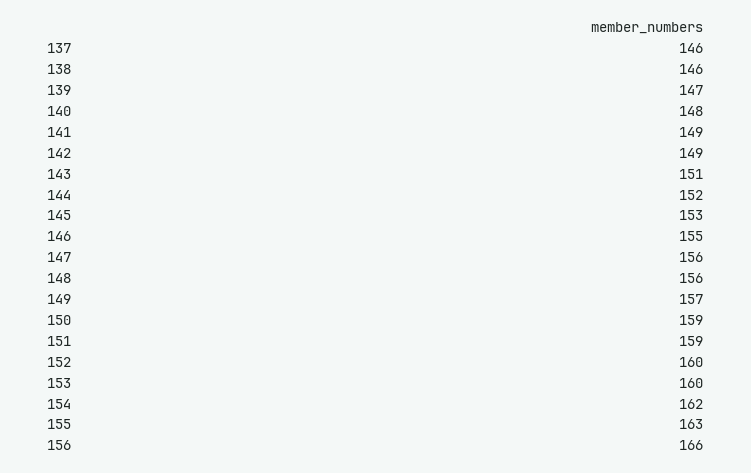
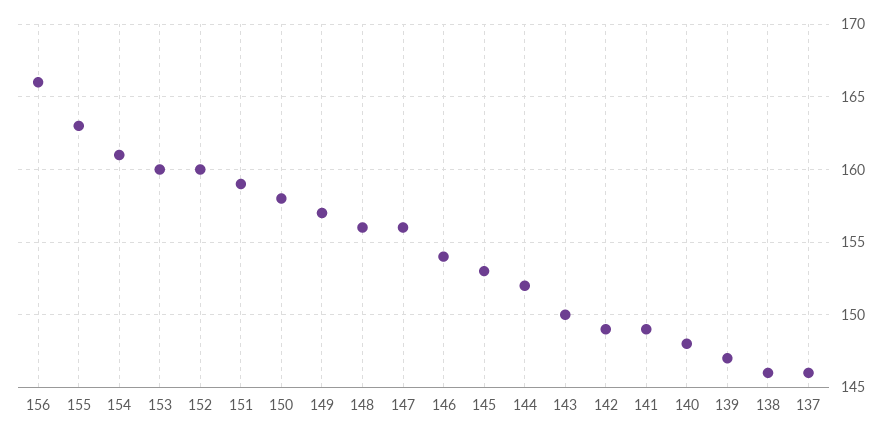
143: 151 -> 150
146: 155 -> 154
150: 159 -> 158
154: 162 -> 161

